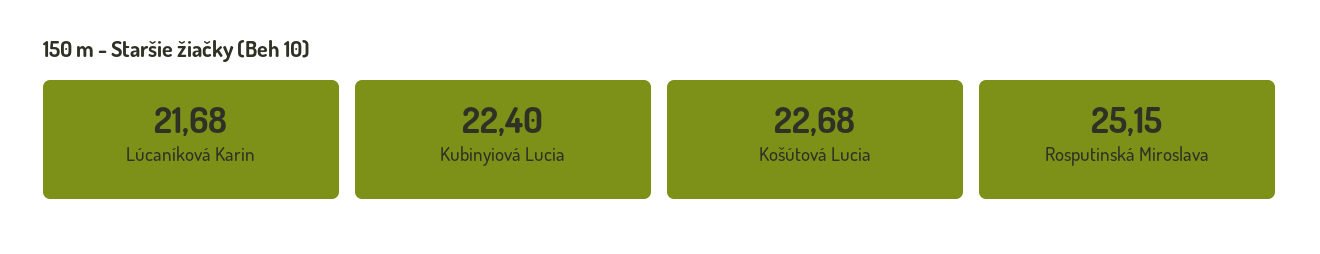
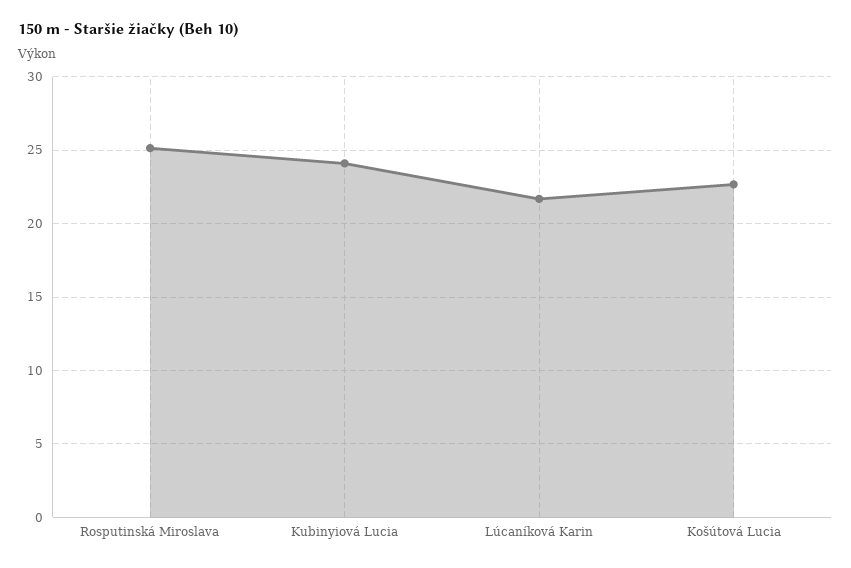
Kubinyiová Lucia: 22.4 -> 24

